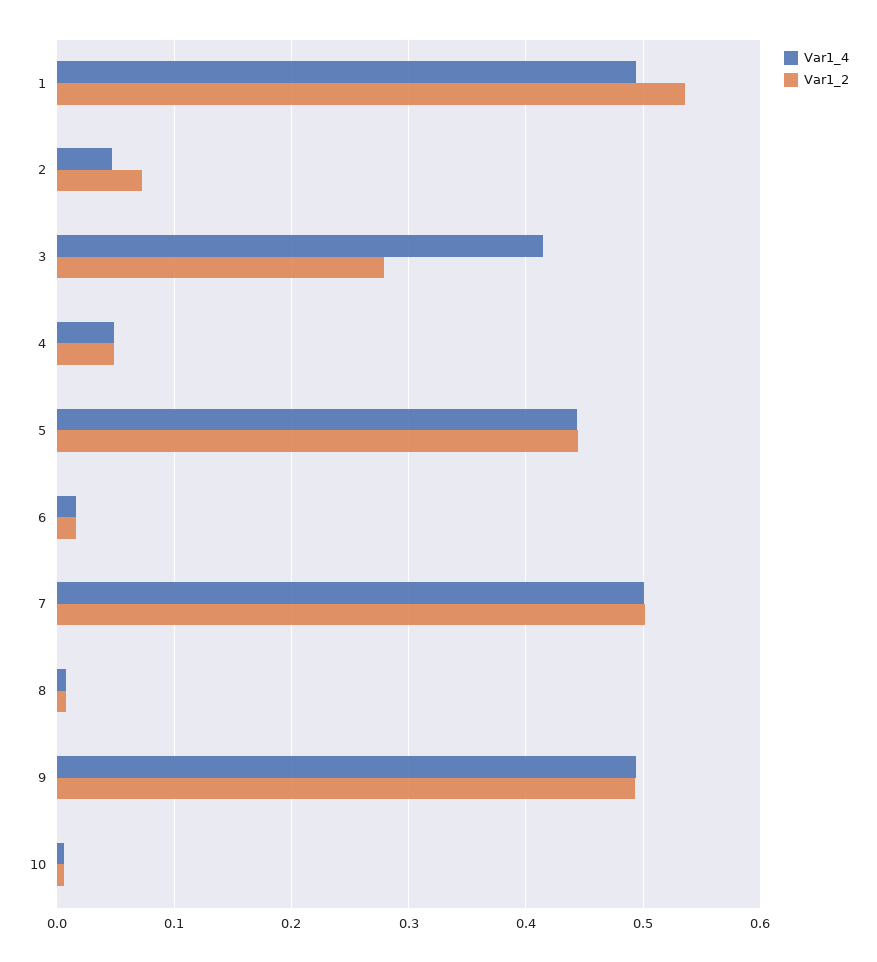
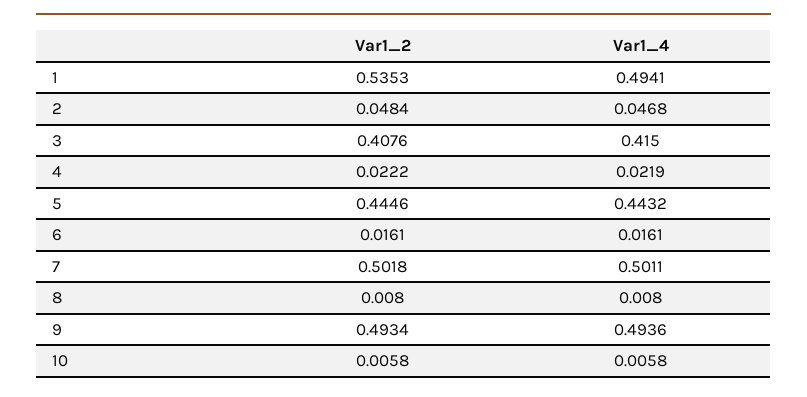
Var1_2, 2: 0.07 -> 0.0484
Var1_2, 3: 0.28 -> 0.4076
Var1_4, 4: 0.05 -> 0.0219
Var1_2, 4: 0.05 -> 0.0222

